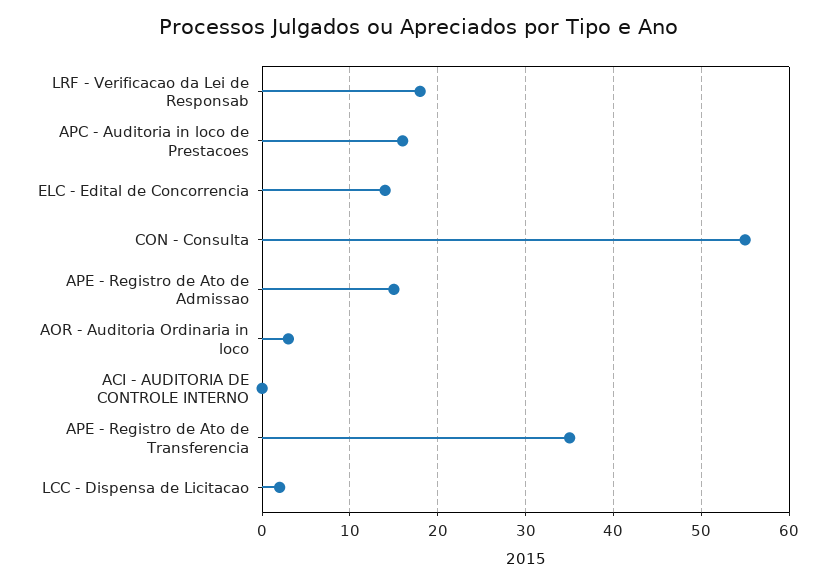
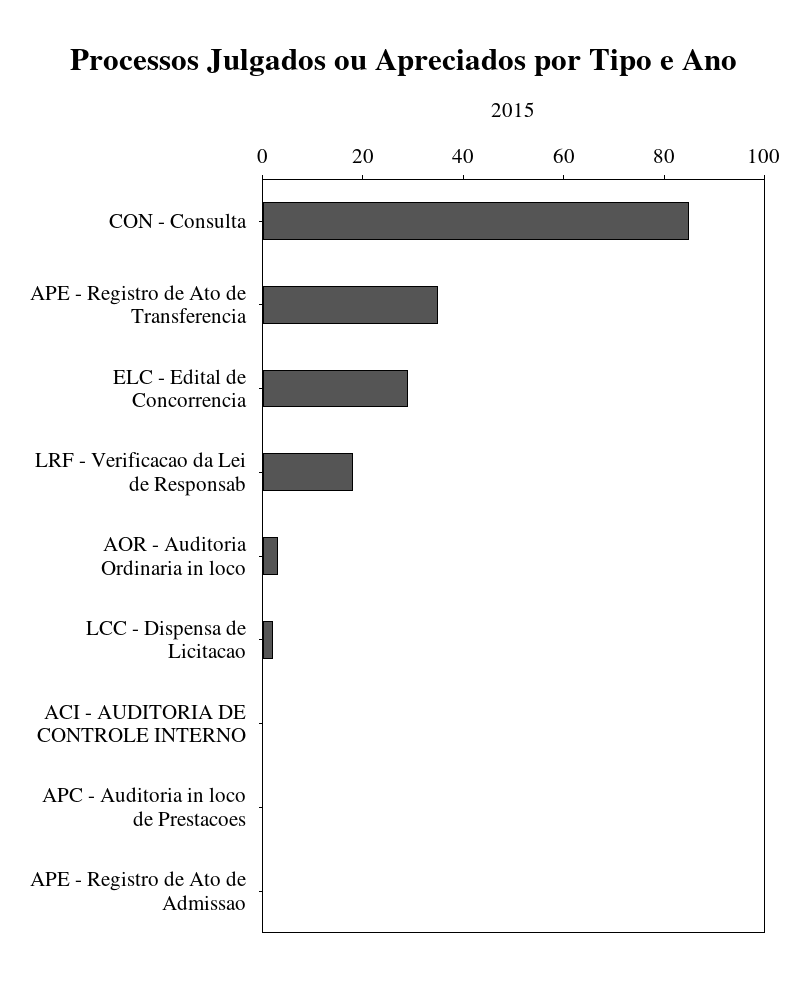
APC - Auditoria in loco de Prestacoes: 16 -> 0
ELC - Edital de Concorrencia: 14 -> 30
CON - Consulta: 55 -> 85
APE - Registro de Ato de Admissao: 15 -> 0

